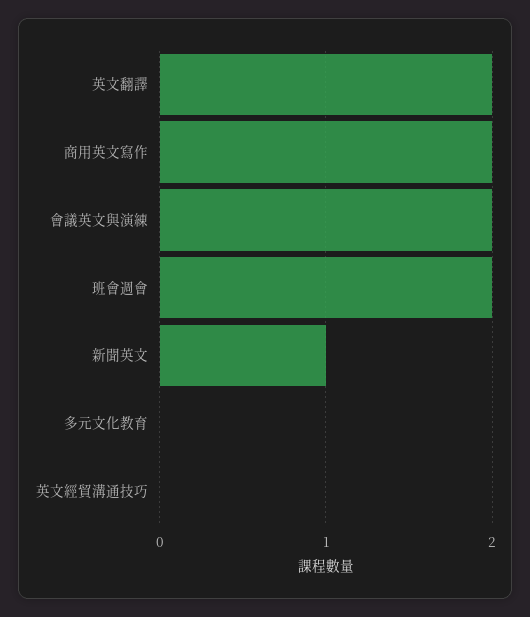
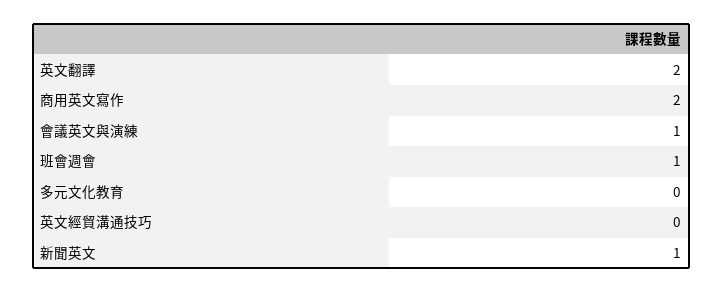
會議英文與演練: 2 -> 1
班會週會: 2 -> 1

